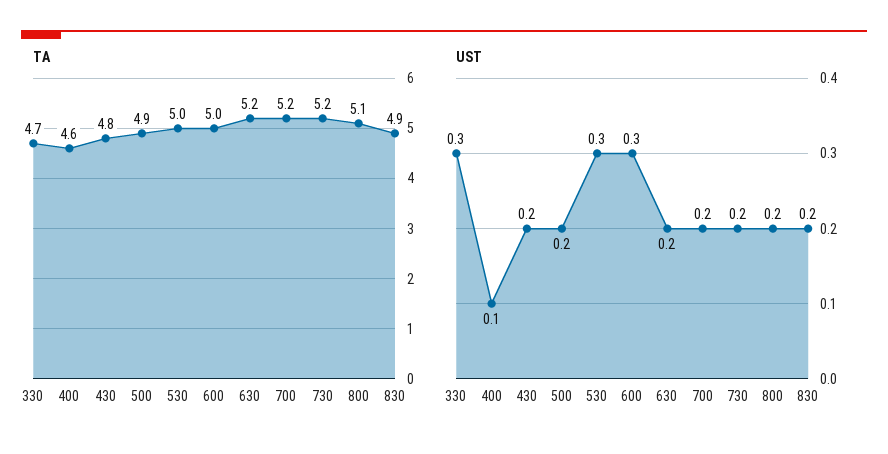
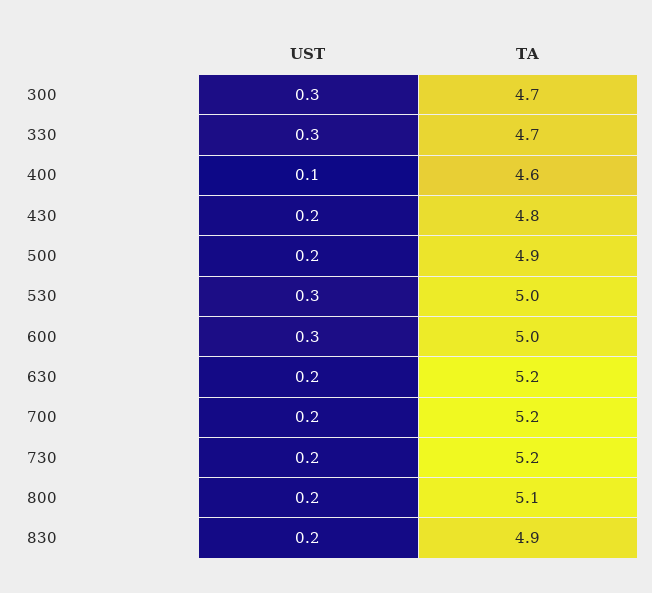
UST, 300: none -> 0.3
TA, 300: none -> 4.7

